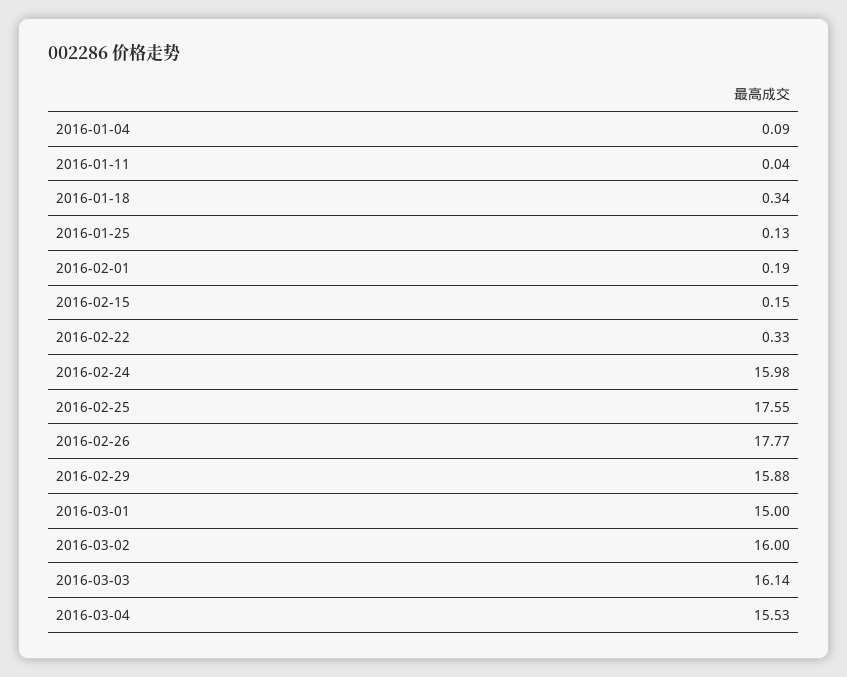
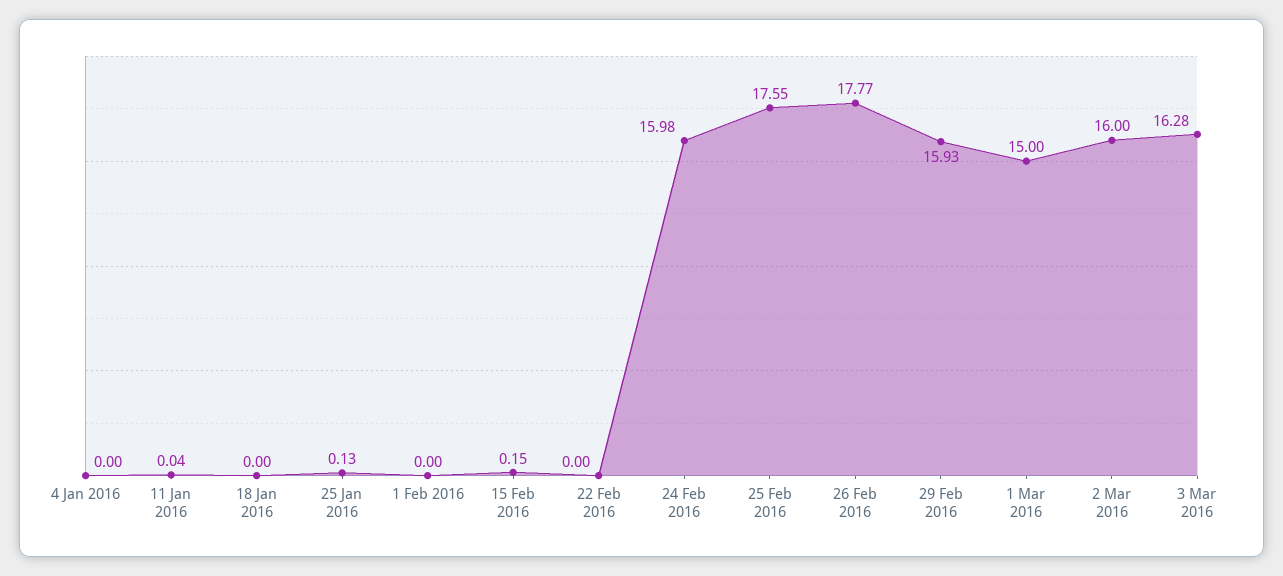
2016-01-04: 0.09 -> 0
2016-01-18: 0.34 -> 0
2016-02-01: 0.19 -> 0
2016-02-22: 0.33 -> 0
2016-02-29: 15.88 -> 15.93
2016-03-03: 16.14 -> 16.28
2016-03-04: 15.53 -> none

